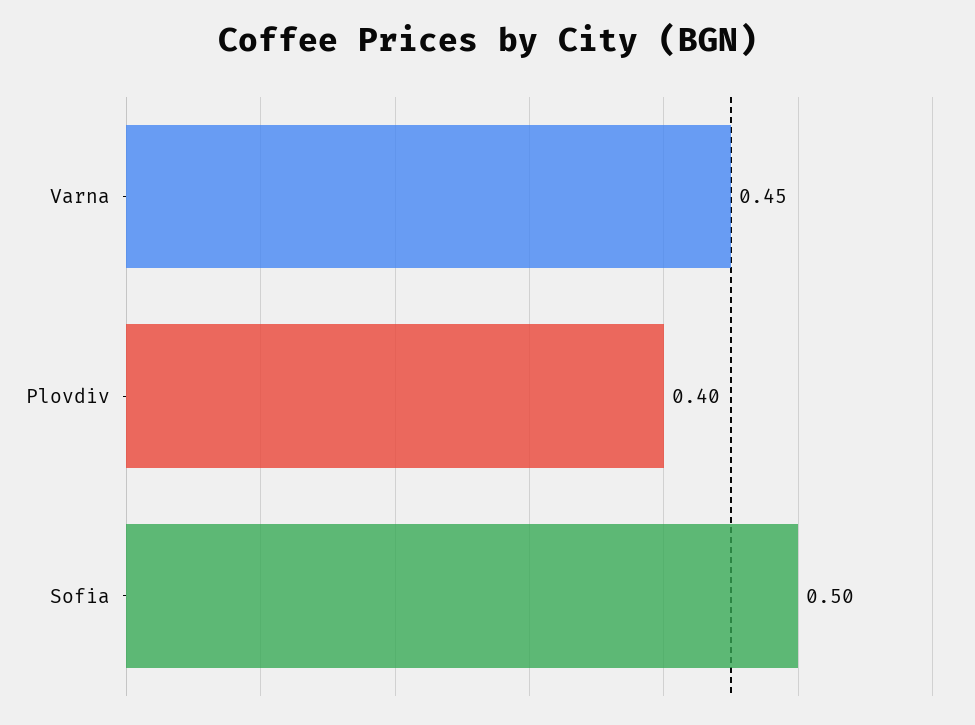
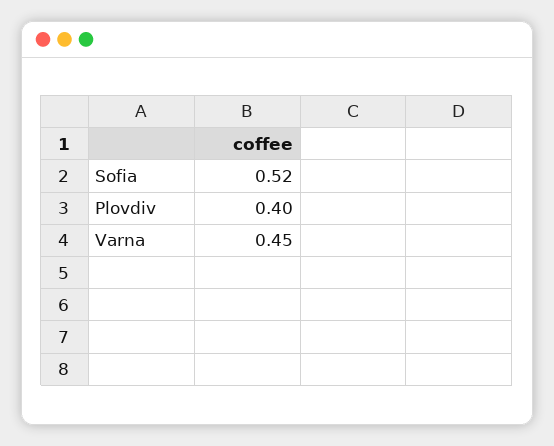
Sofia: 0.5 -> 0.52

